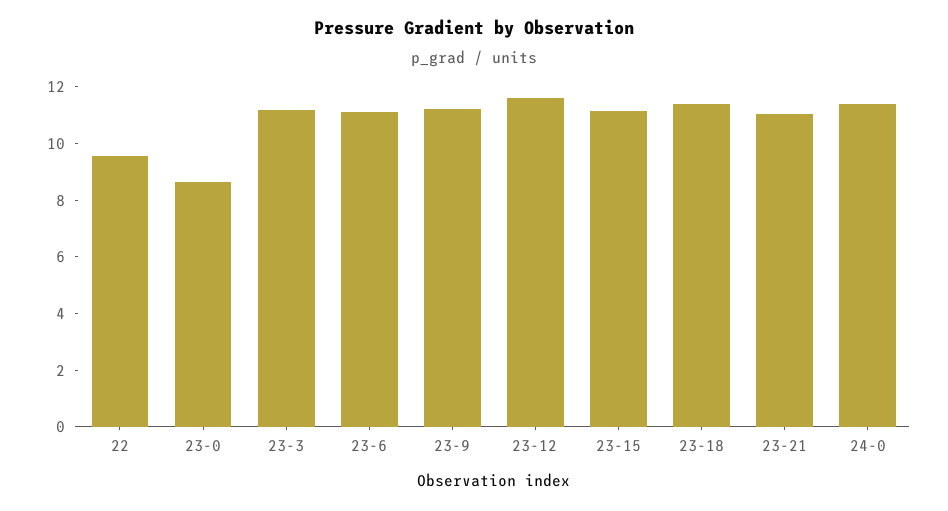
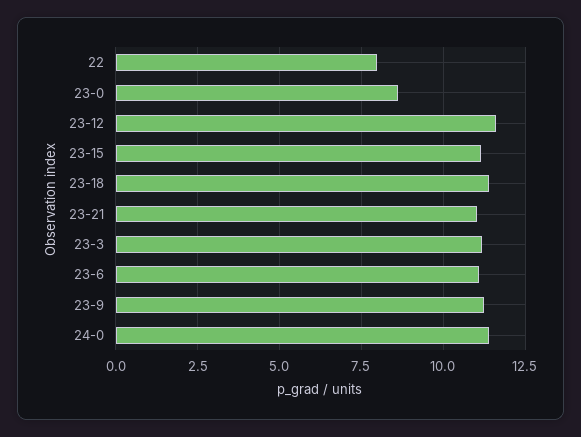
22: 9.5 -> 8

